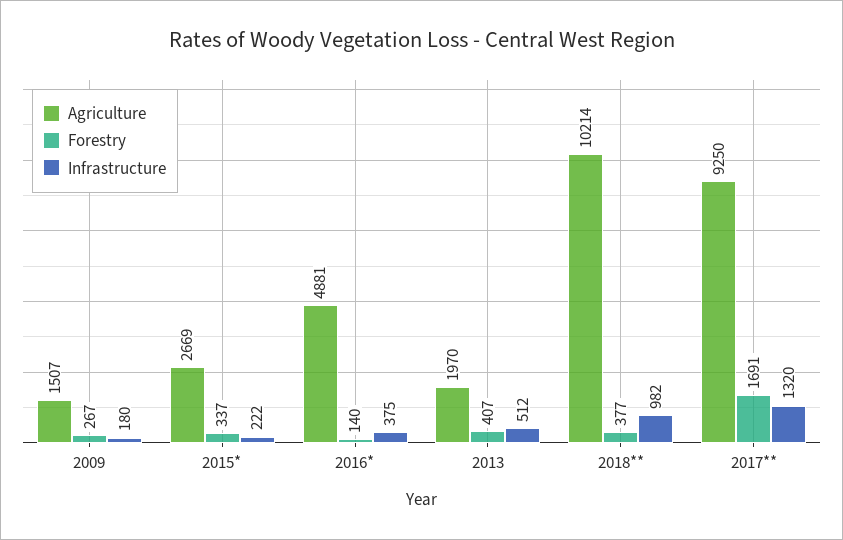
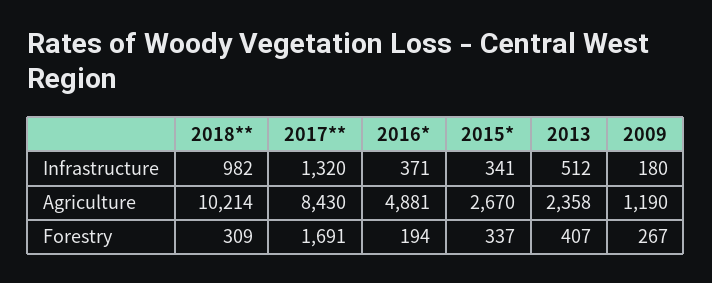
Agriculture, 2009: 1507 -> 1190
Agriculture, 2015*: 2669 -> 2670
Infrastructure, 2015*: 222 -> 341
Forestry, 2016*: 140 -> 194
Infrastructure, 2016*: 375 -> 371
Agriculture, 2013: 1970 -> 2358
Forestry, 2018**: 377 -> 309
Agriculture, 2017**: 9250 -> 8430

